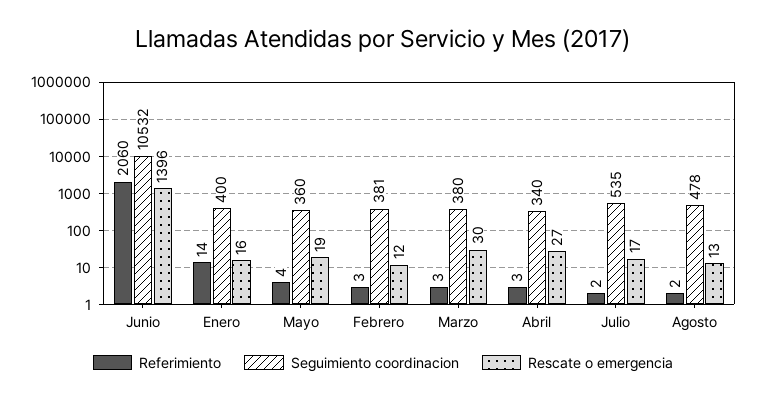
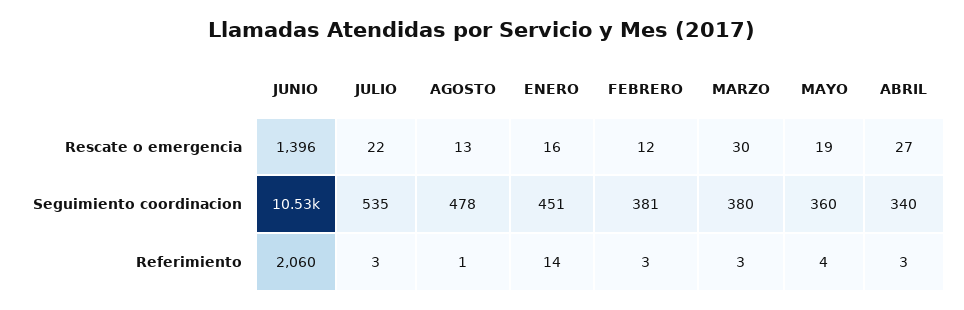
Seguimiento coordinacion, Enero: 400 -> 451
Referimiento, Julio: 2 -> 3
Rescate o emergencia, Julio: 17 -> 22
Referimiento, Agosto: 2 -> 1

